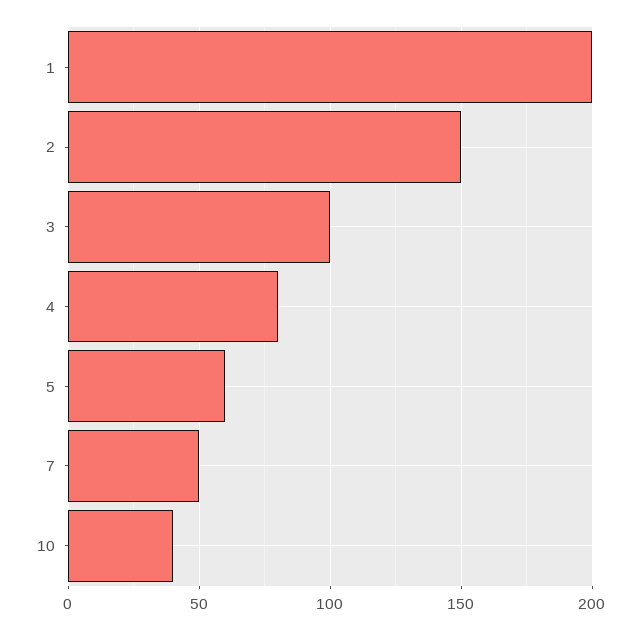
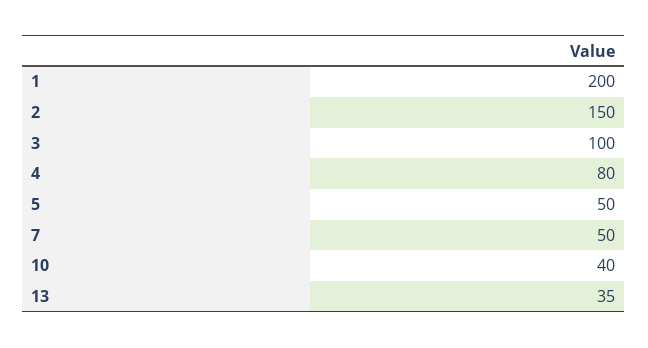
5: 60 -> 50
13: none -> 35

